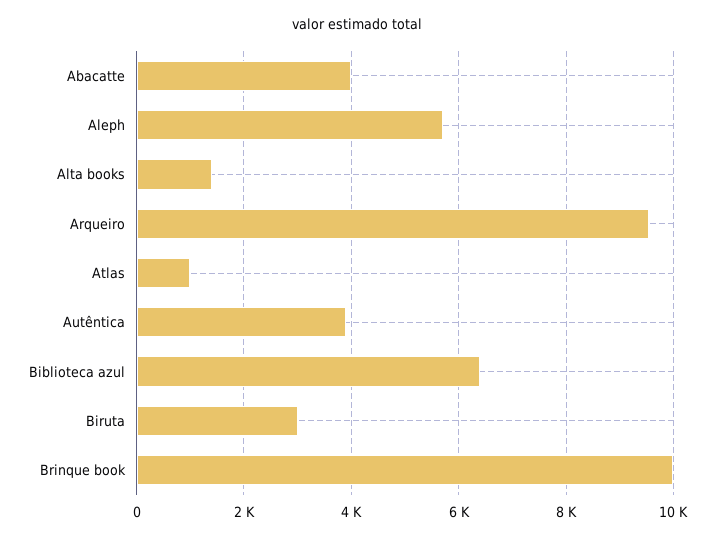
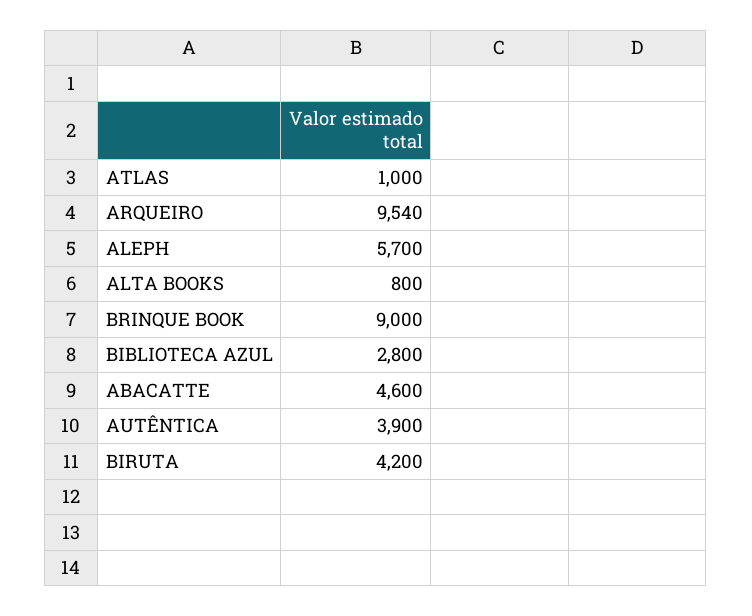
Abacatte: 4000 -> 4600
Alta books: 1400 -> 800
Biblioteca azul: 6400 -> 2800
Biruta: 3000 -> 4200
Brinque book: 10000 -> 9000

